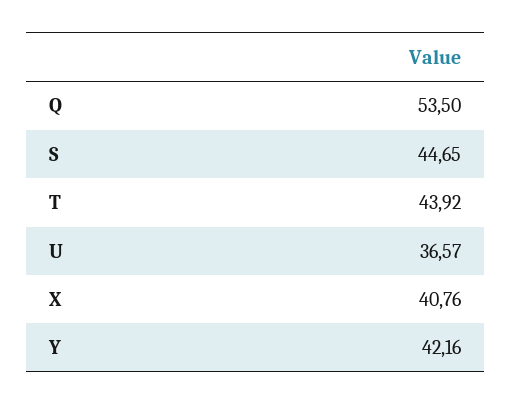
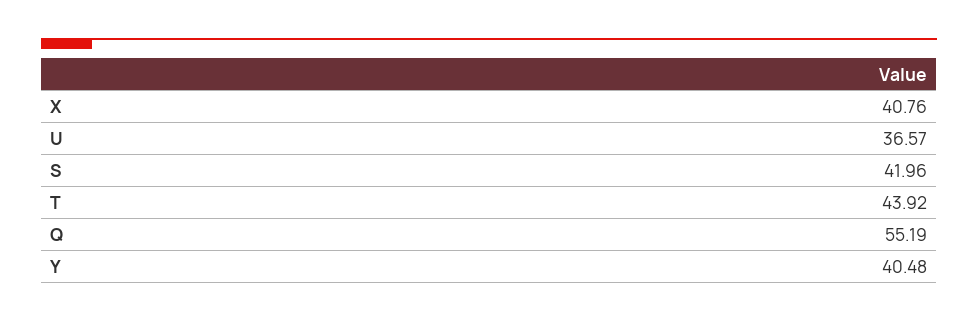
Q: 53.5 -> 55.19
S: 44.65 -> 41.96
Y: 42.16 -> 40.48

